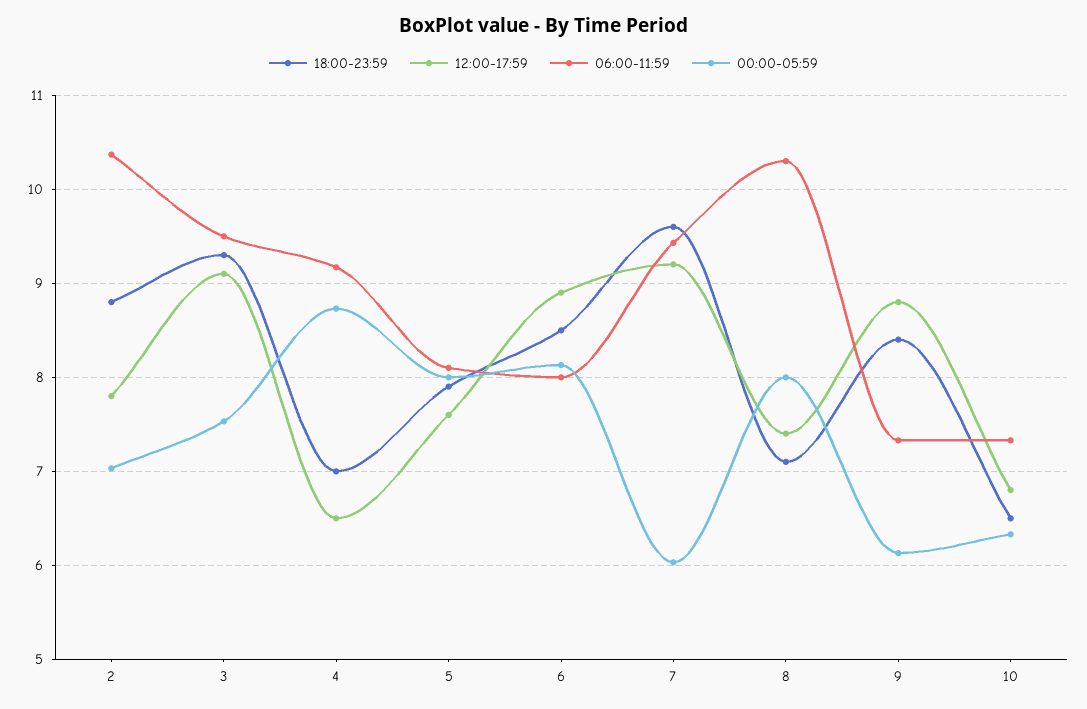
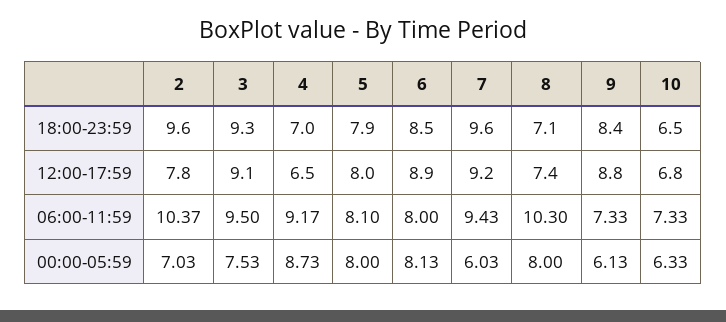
18:00-23:59, 2: 8.8 -> 9.6
12:00-17:59, 5: 7.6 -> 8

